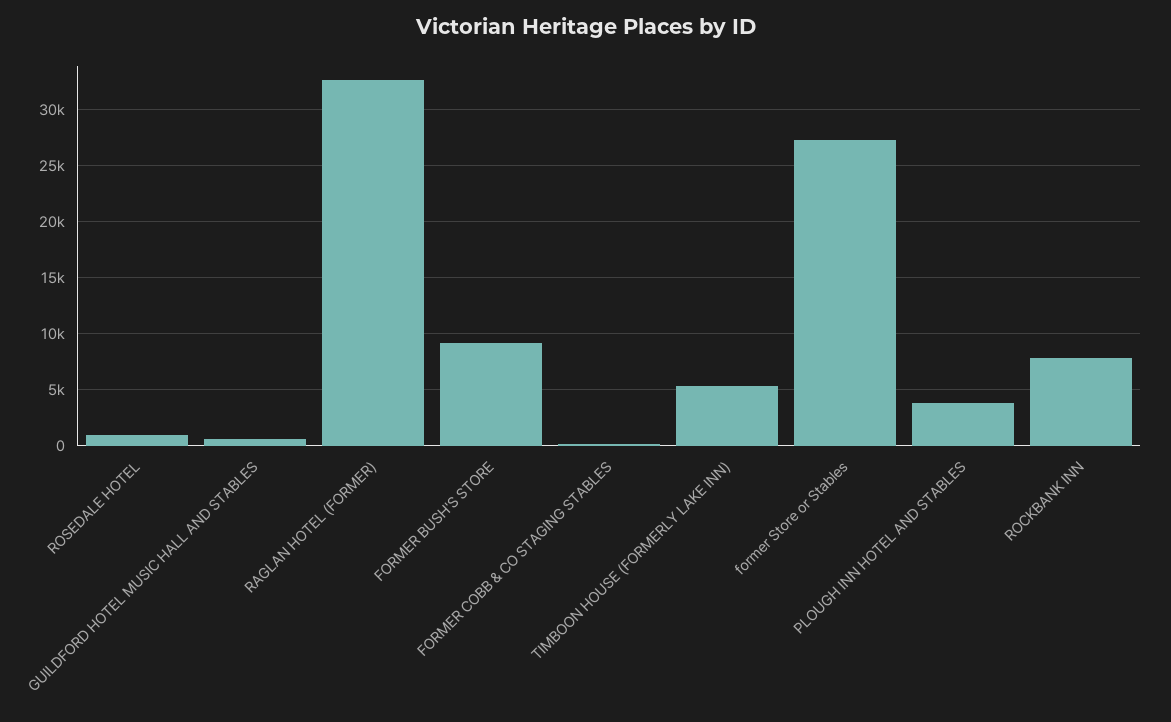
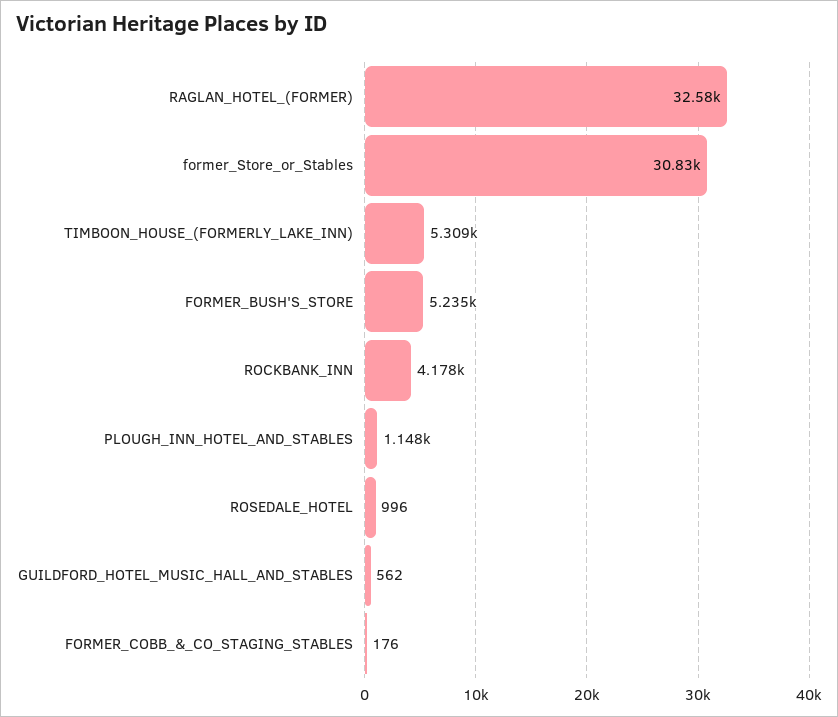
FORMER BUSH'S STORE: 9000 -> 5235
former Store or Stables: 27000 -> 30830
PLOUGH INN HOTEL AND STABLES: 4000 -> 1148
ROCKBANK INN: 8000 -> 4178

